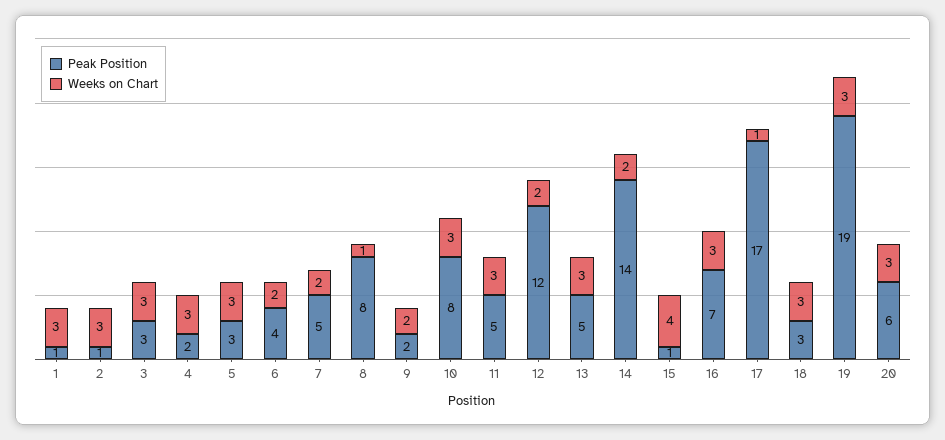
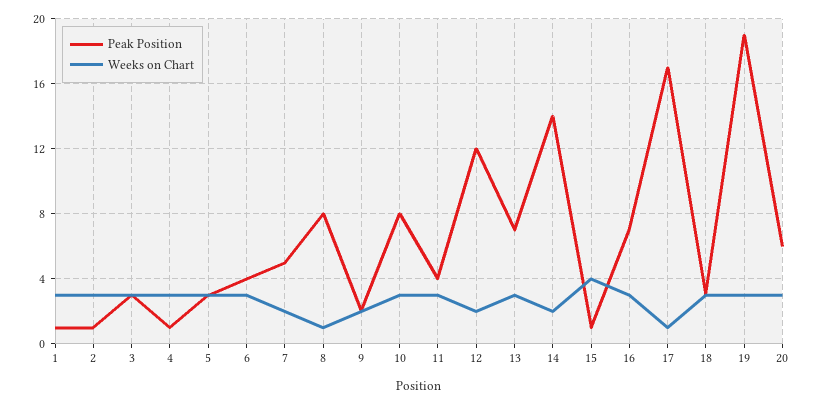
Peak Position, 4: 2 -> 1
Weeks on Chart, 6: 2 -> 3
Peak Position, 11: 5 -> 4
Peak Position, 13: 5 -> 7

